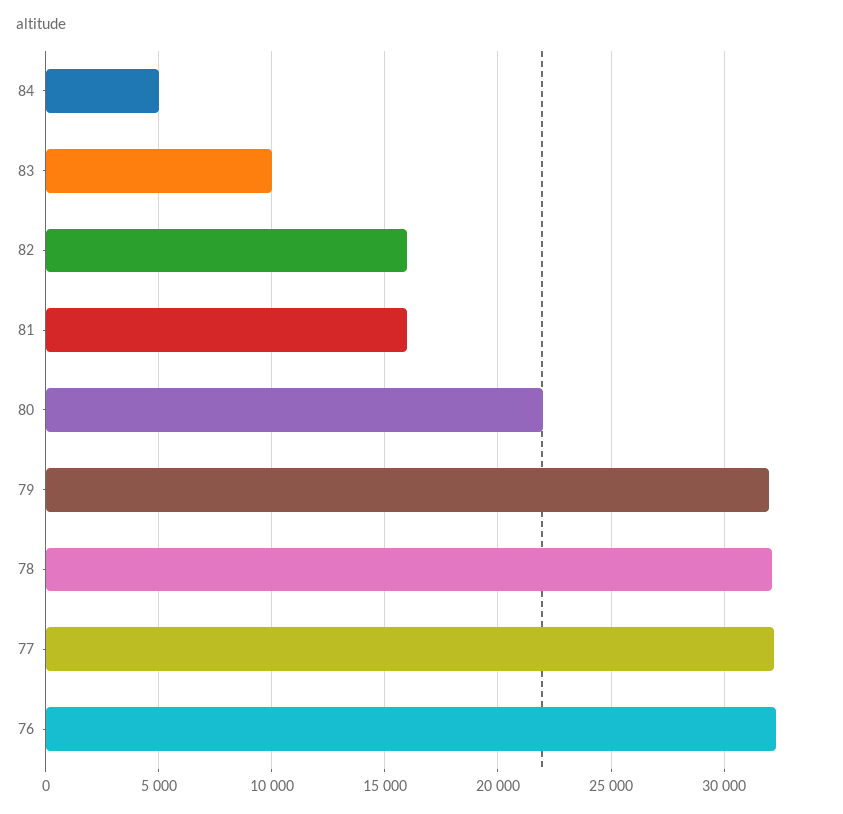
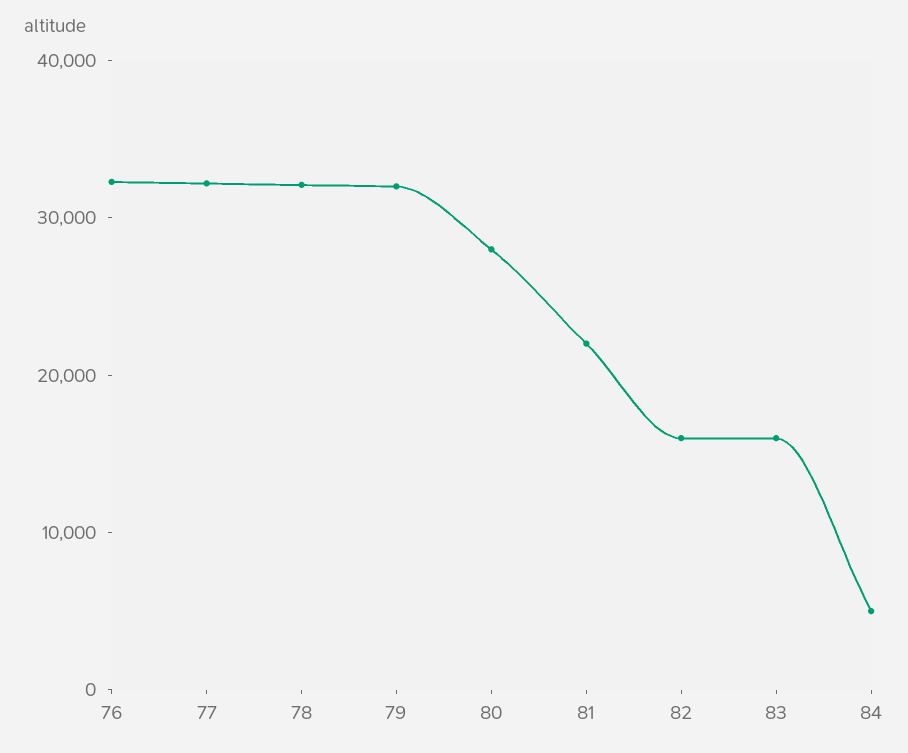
83: 10000 -> 16000
81: 16000 -> 22000
80: 22000 -> 28000

